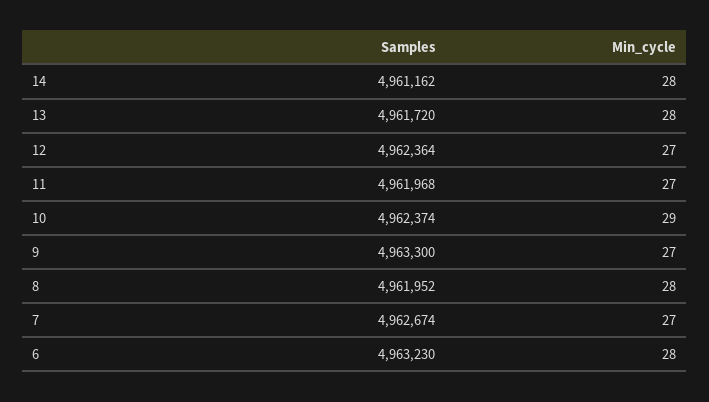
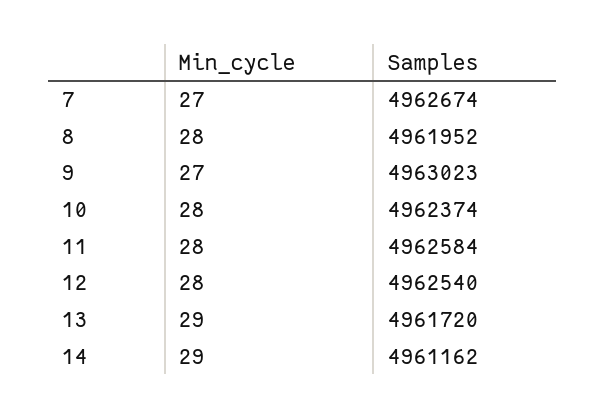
Min_cycle, 14: 28 -> 29
Min_cycle, 13: 28 -> 29
Samples, 12: 4962364 -> 4962540
Min_cycle, 12: 27 -> 28
Samples, 11: 4961968 -> 4962584
Min_cycle, 11: 27 -> 28
Min_cycle, 10: 29 -> 28
Samples, 9: 4963300 -> 4963023
Samples, 6: 4963230 -> none
Min_cycle, 6: 28 -> none

